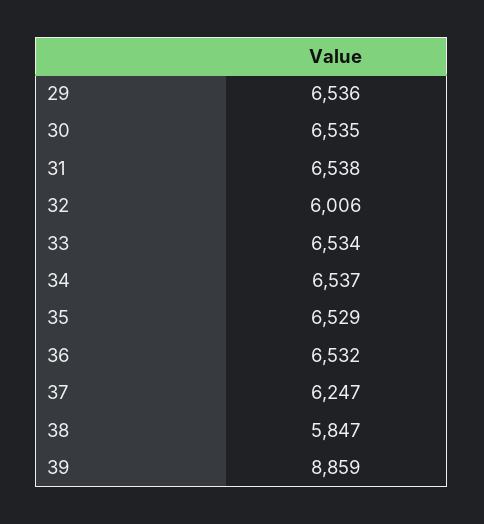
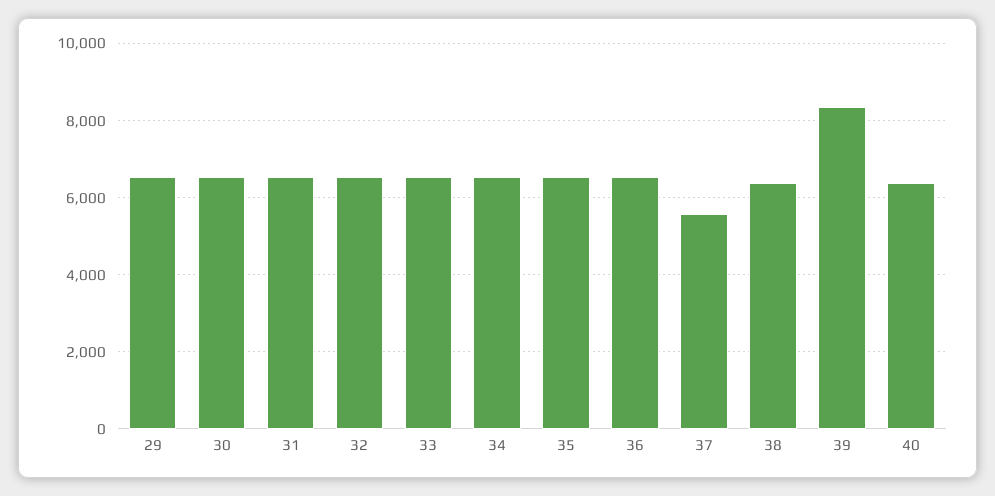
32: 6006 -> 6600
37: 6247 -> 5600
38: 5847 -> 6400
39: 8859 -> 8400
40: none -> 6400

